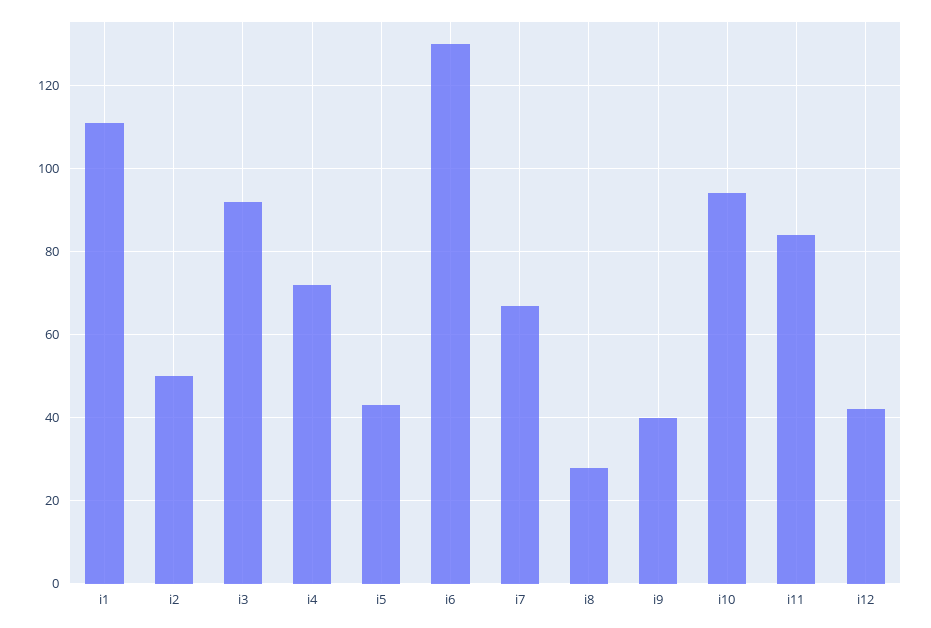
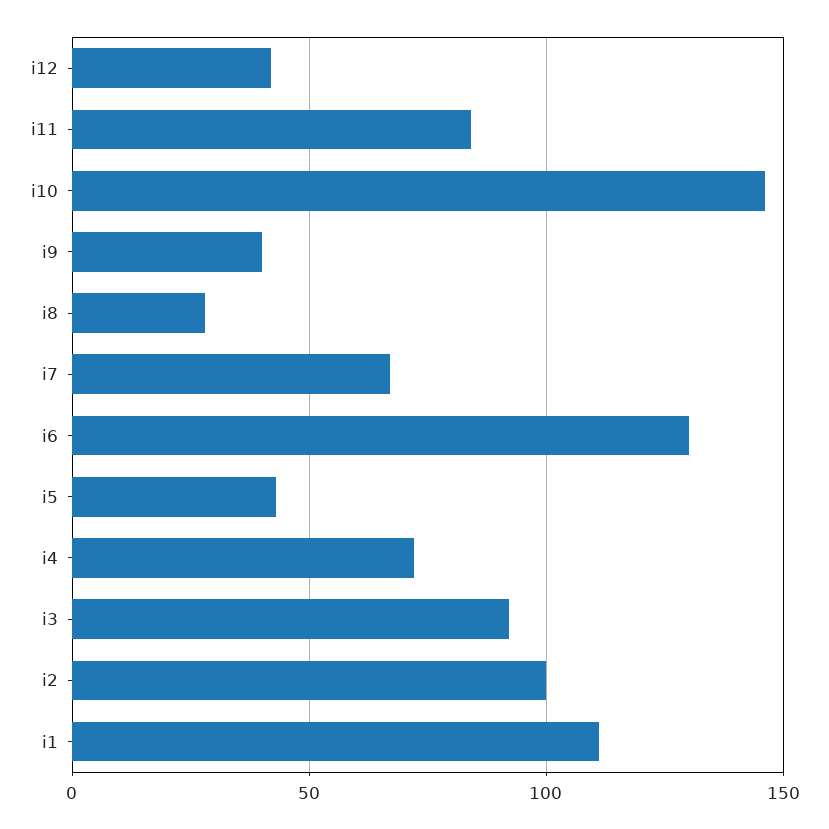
i2: 50 -> 100
i10: 95 -> 145

